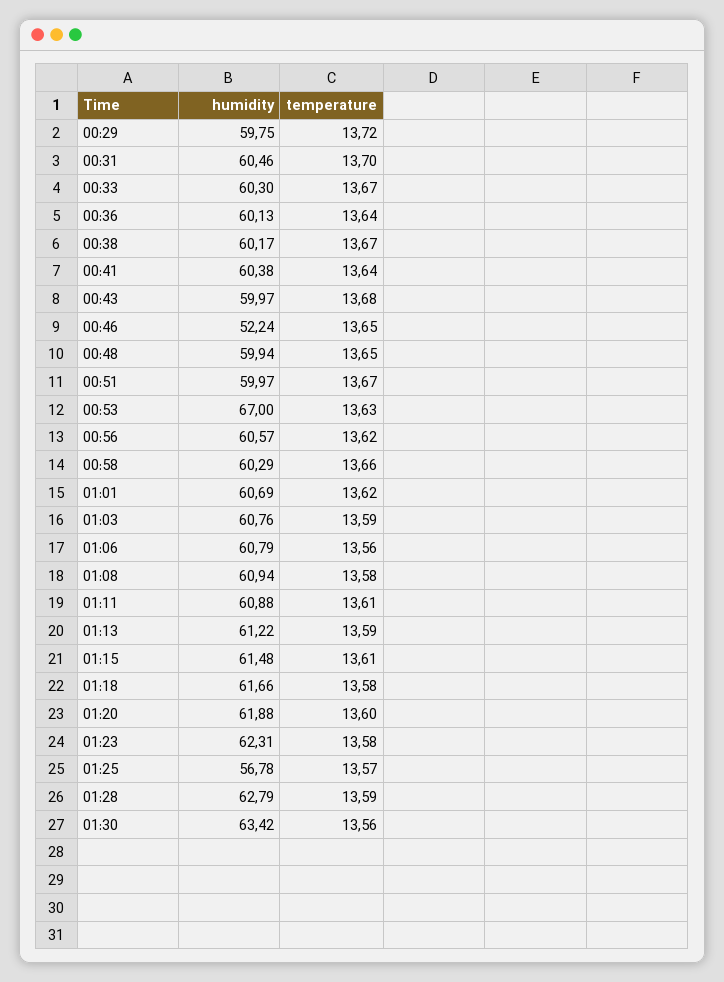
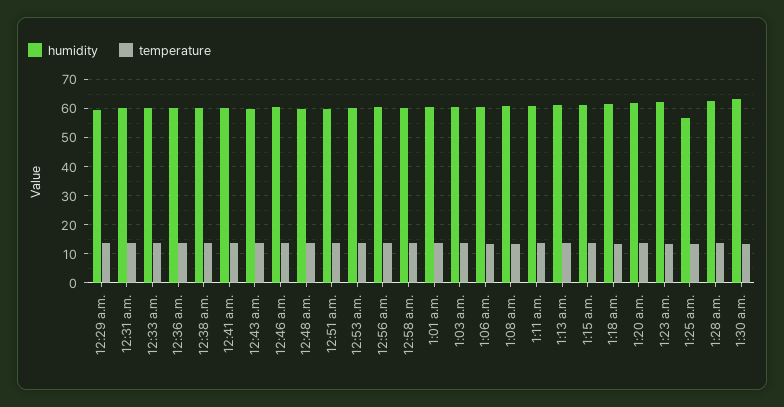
humidity, 00:46: 52.24 -> 60
humidity, 00:53: 67 -> 60

